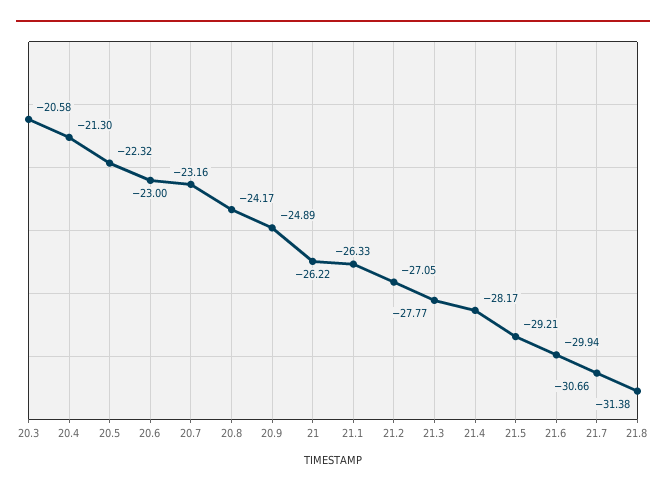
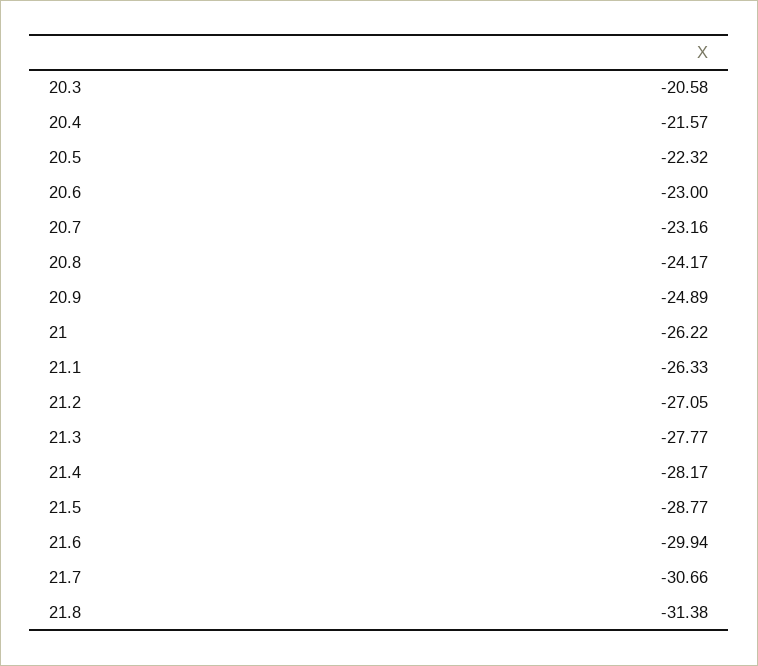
20.4: -21.3 -> -21.57
21.5: -29.21 -> -28.77

